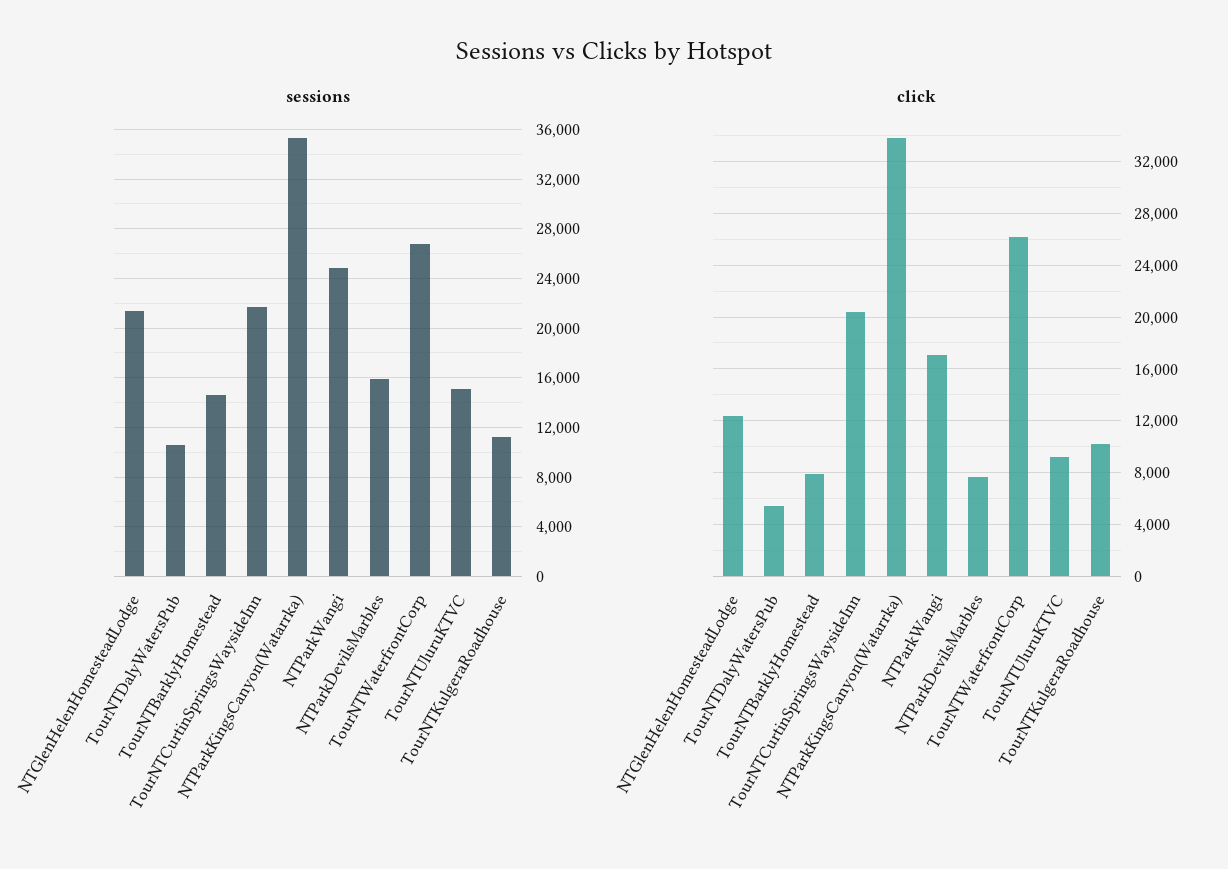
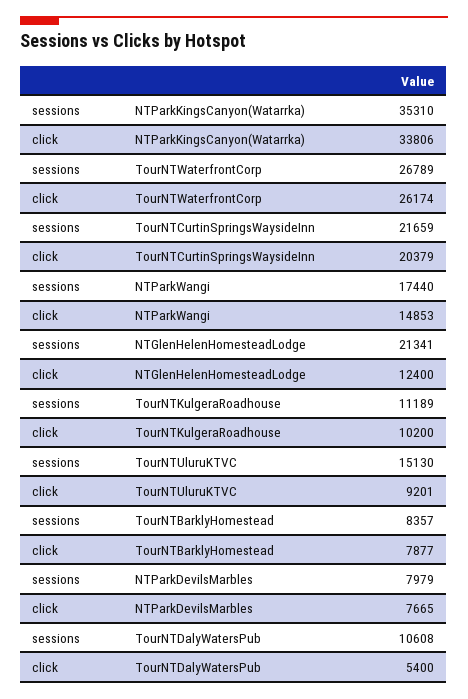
sessions, TourNTBarklyHomestead: 14500 -> 8357
sessions, NTParkWangi: 25000 -> 17440
sessions, NTParkDevilsMarbles: 16000 -> 7979
click, NTParkWangi: 17000 -> 14853

